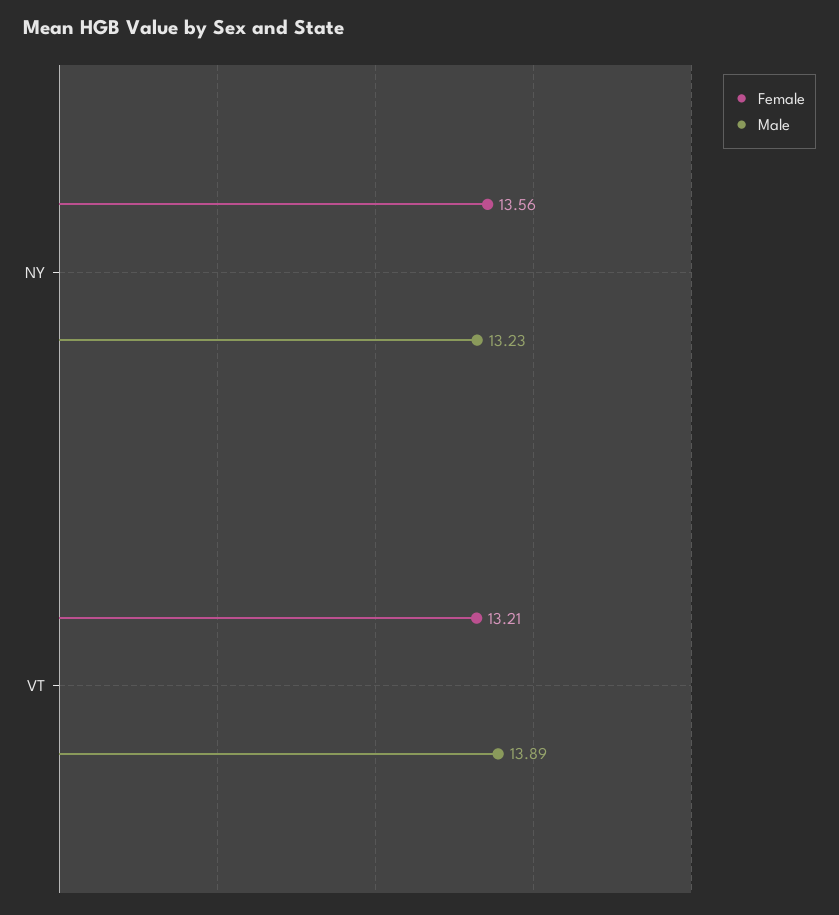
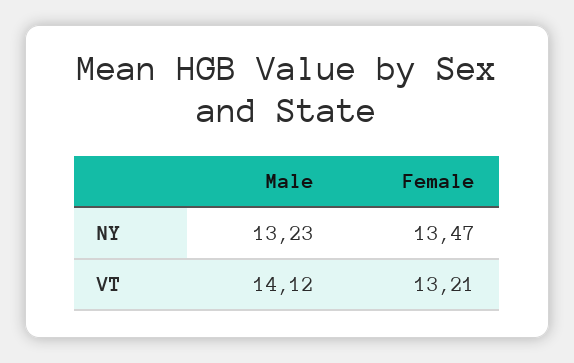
Female, NY: 13.56 -> 13.47
Male, VT: 13.89 -> 14.12

